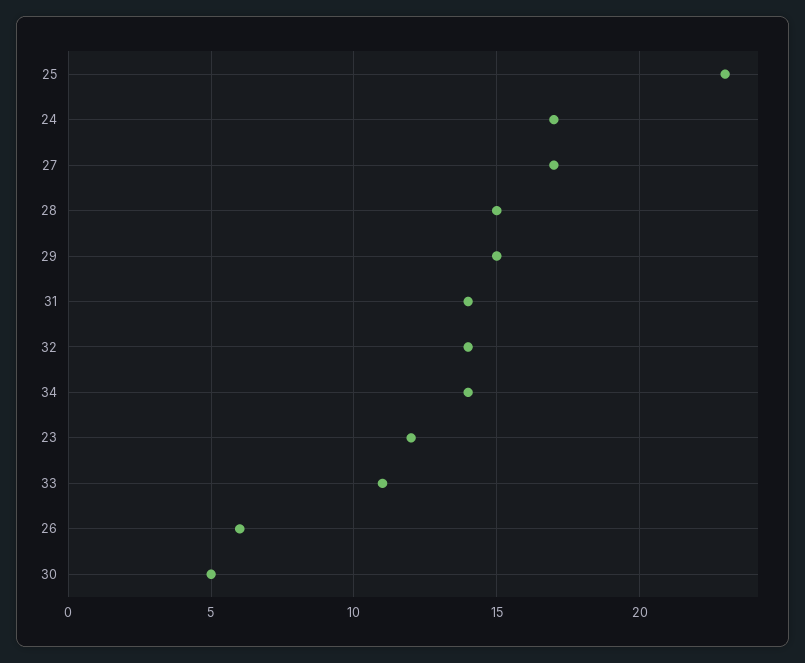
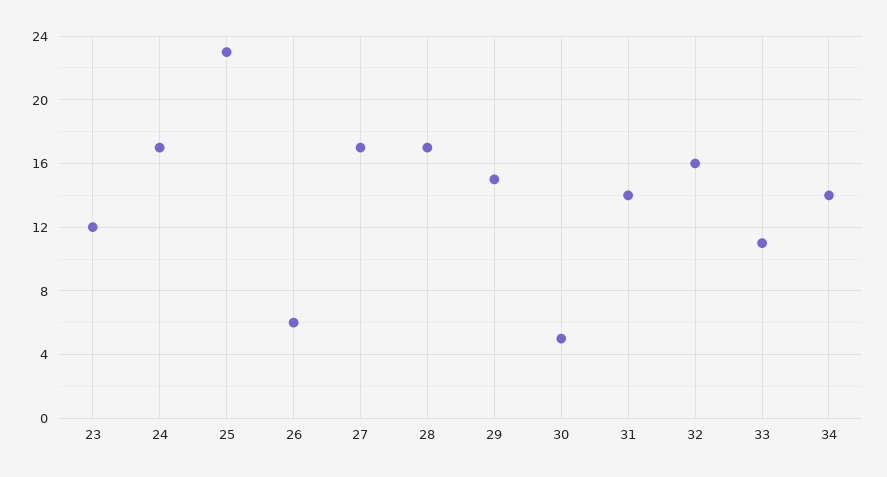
28: 15 -> 17
32: 14 -> 16

